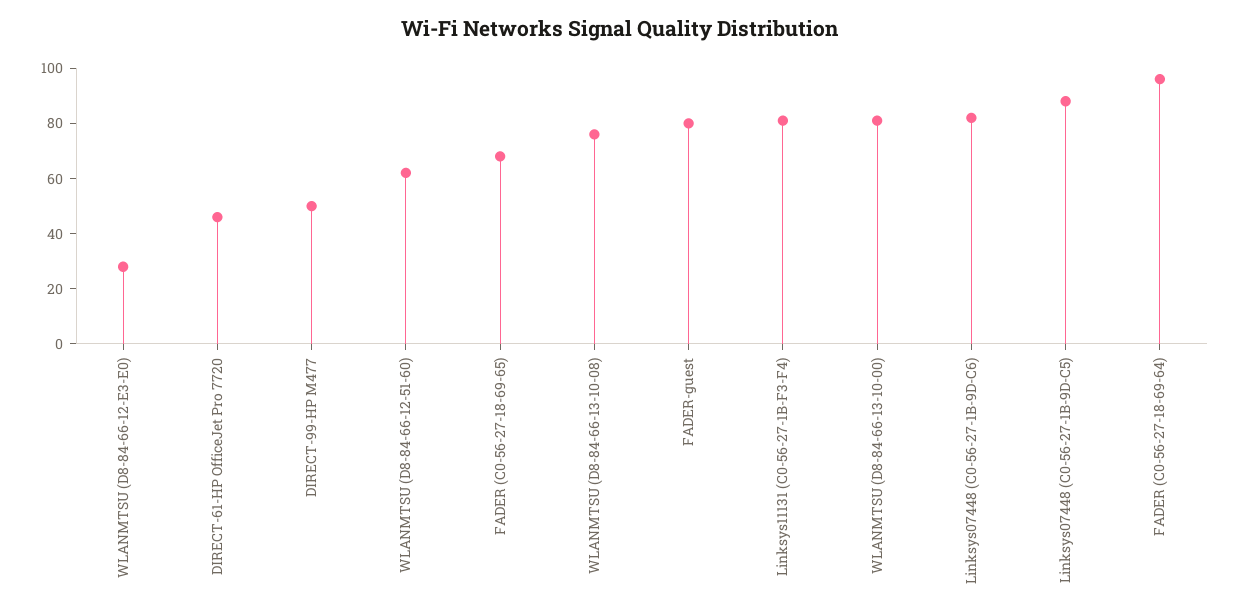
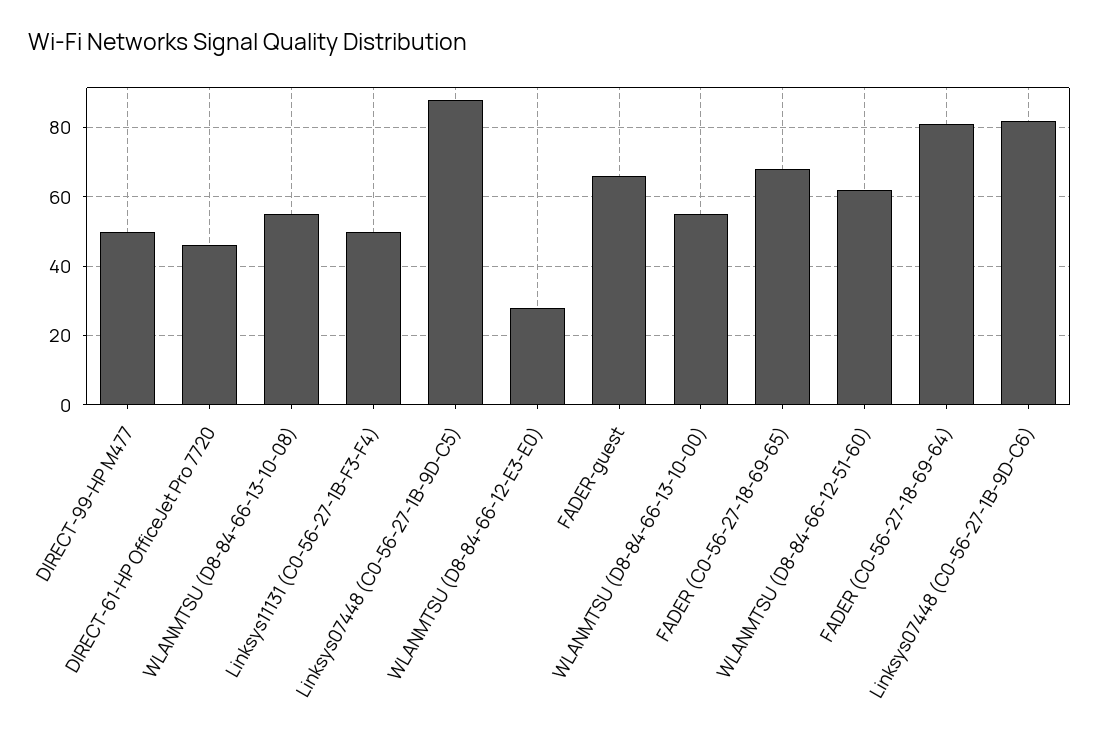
WLANMTSU (D8-84-66-13-10-08): 75 -> 55
FADER-guest: 80 -> 65
Linksys11131 (C0-56-27-1B-F3-F4): 80 -> 50
WLANMTSU (D8-84-66-13-10-00): 80 -> 55
FADER (C0-56-27-18-69-64): 95 -> 80

